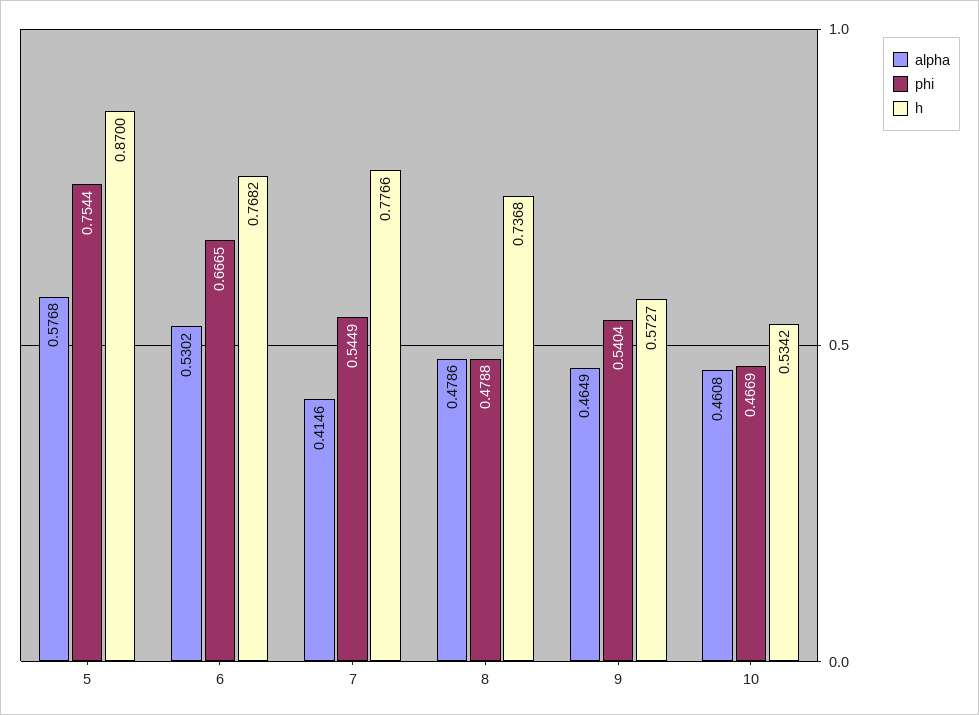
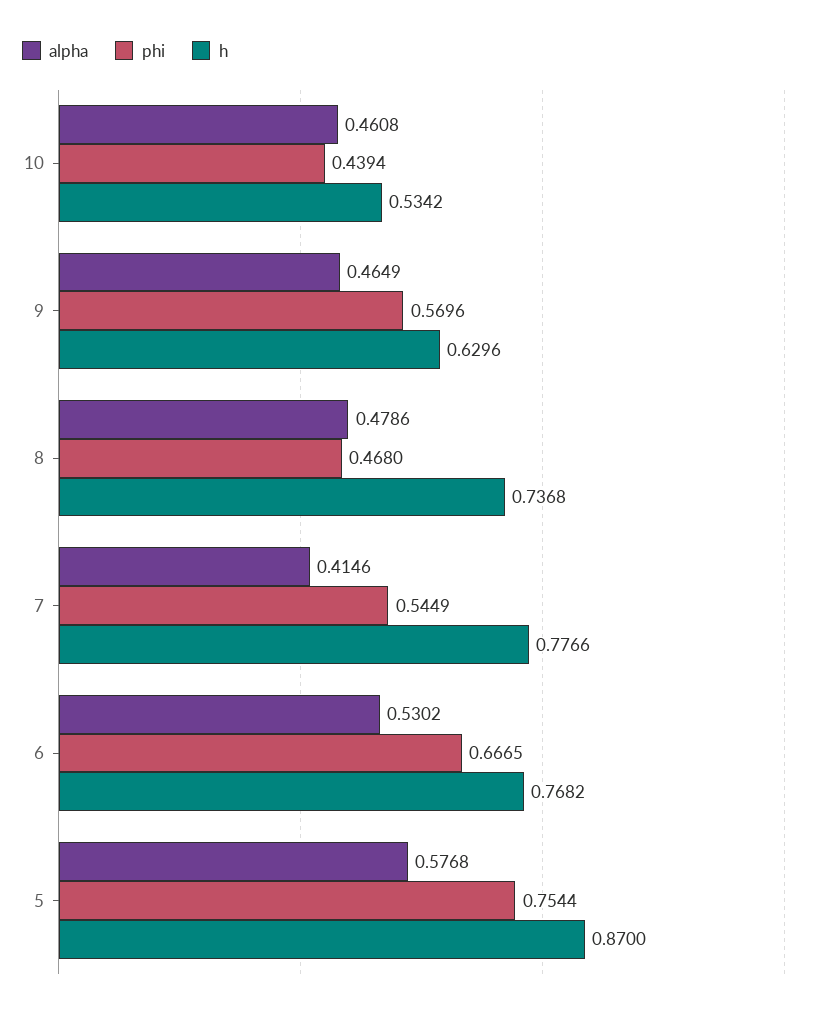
phi, 8: 0.4788 -> 0.468
phi, 9: 0.5404 -> 0.5696
h, 9: 0.5727 -> 0.6296
phi, 10: 0.4669 -> 0.4394

